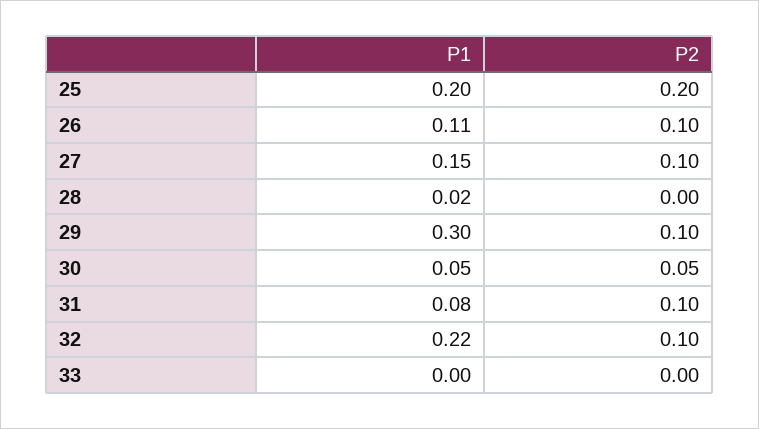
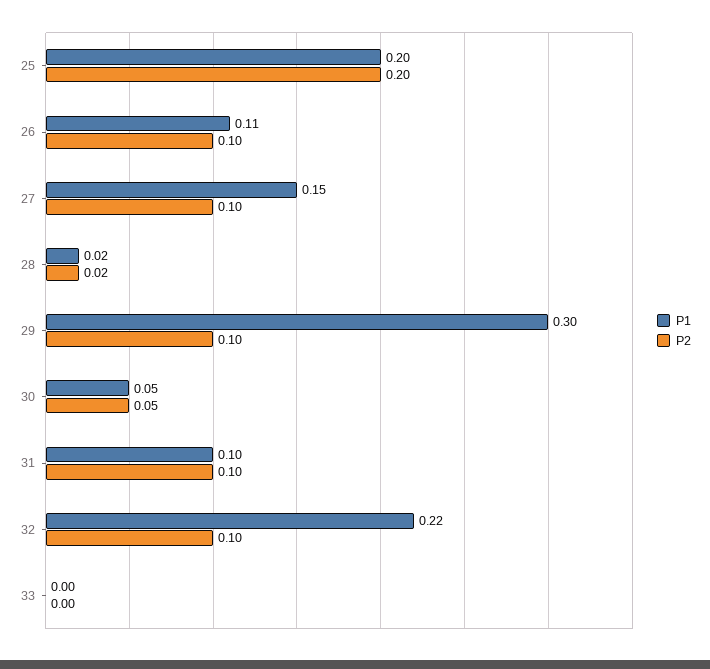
P2, 28: 0 -> 0.02
P1, 31: 0.08 -> 0.1

